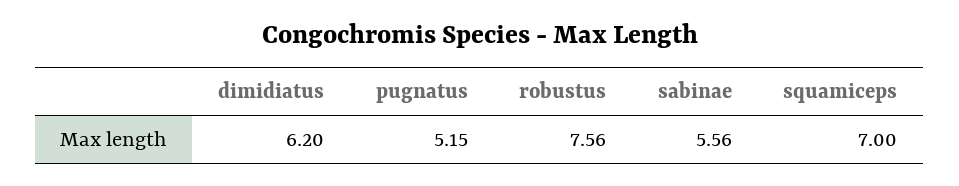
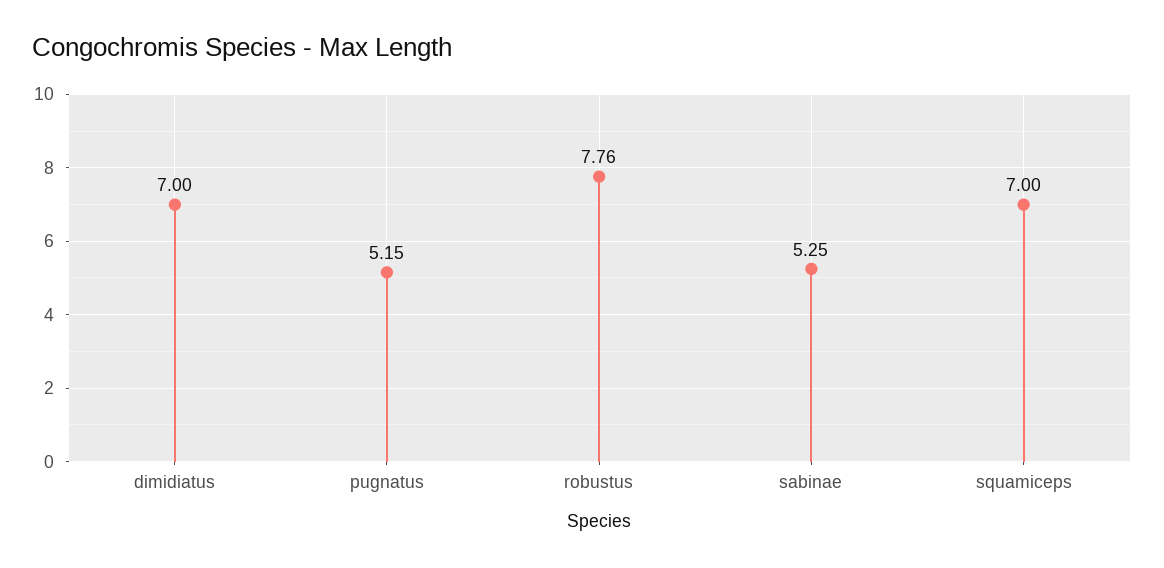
dimidiatus: 6.2 -> 7
robustus: 7.56 -> 7.76
sabinae: 5.56 -> 5.25

